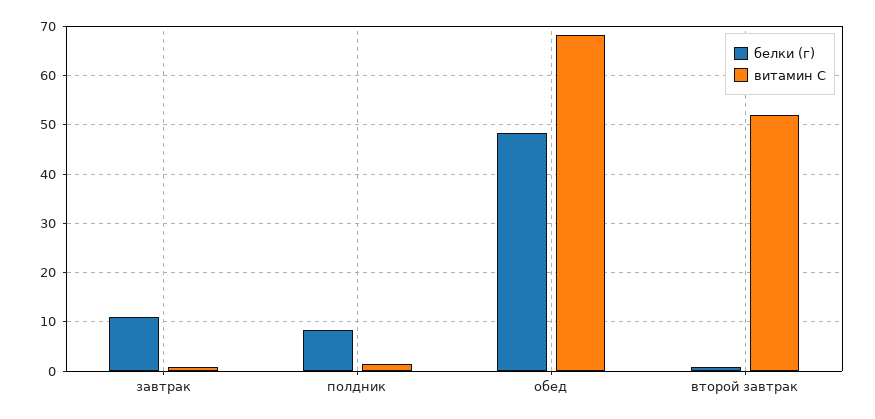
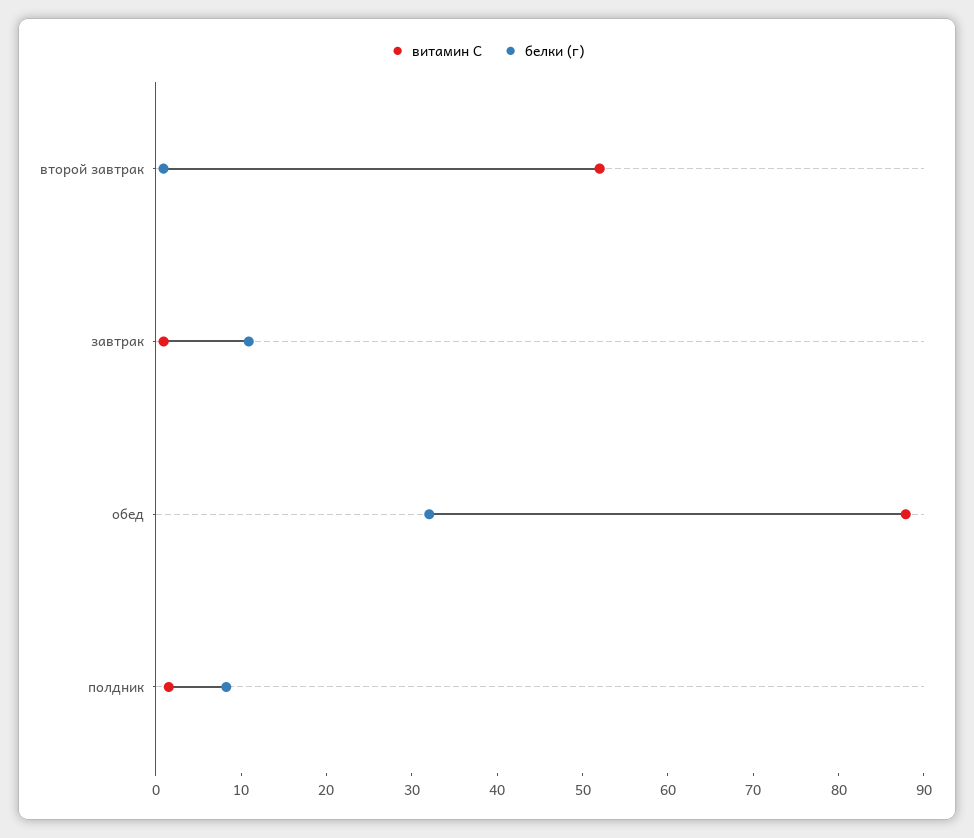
белки (г), обед: 48 -> 32
витамин С, обед: 68 -> 88

